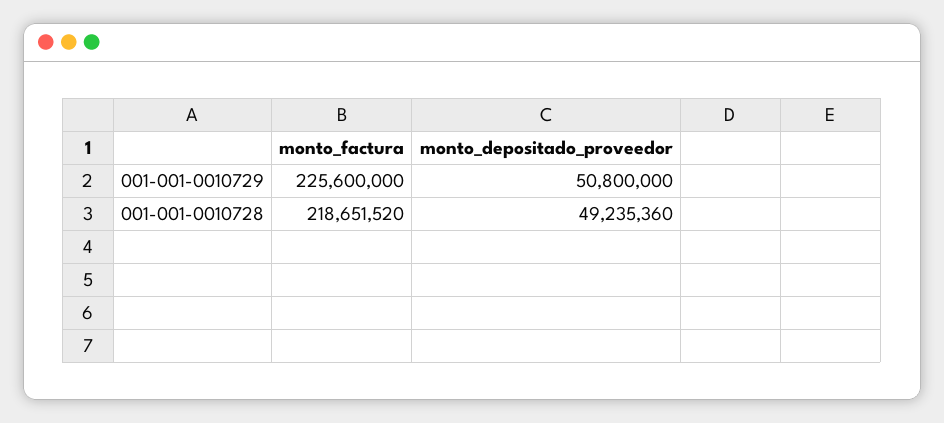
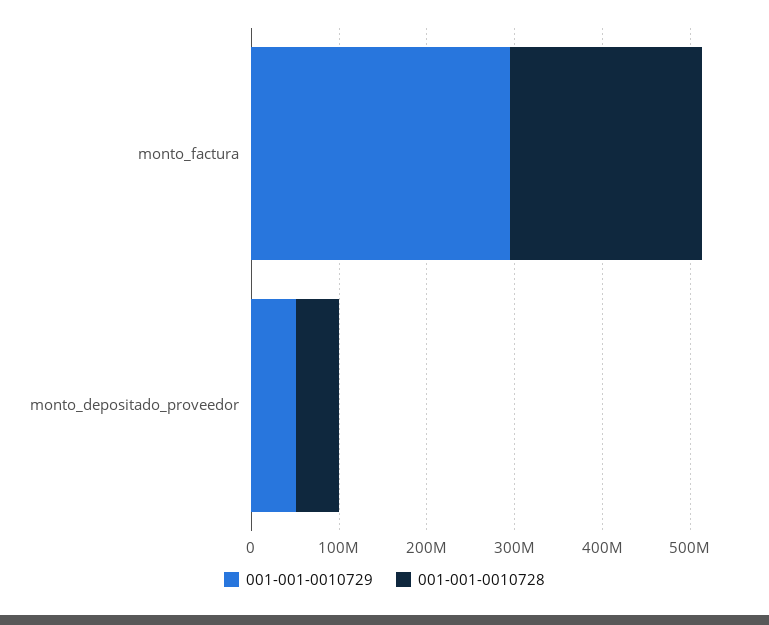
001-001-0010729, monto_factura: 225600000 -> 300000000

